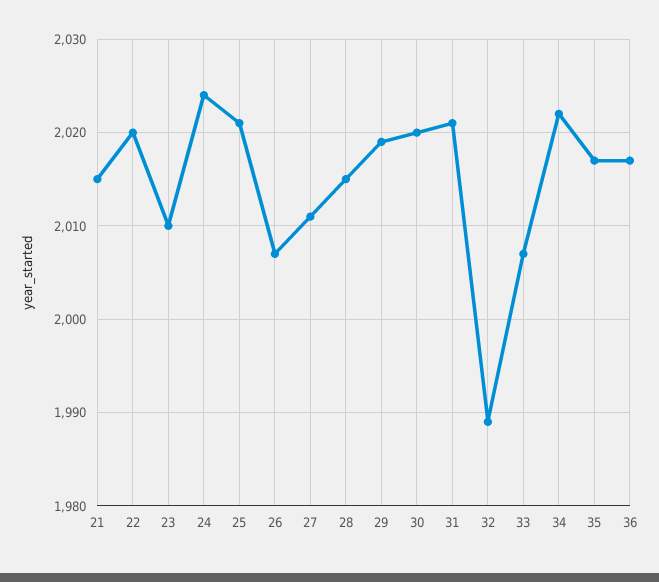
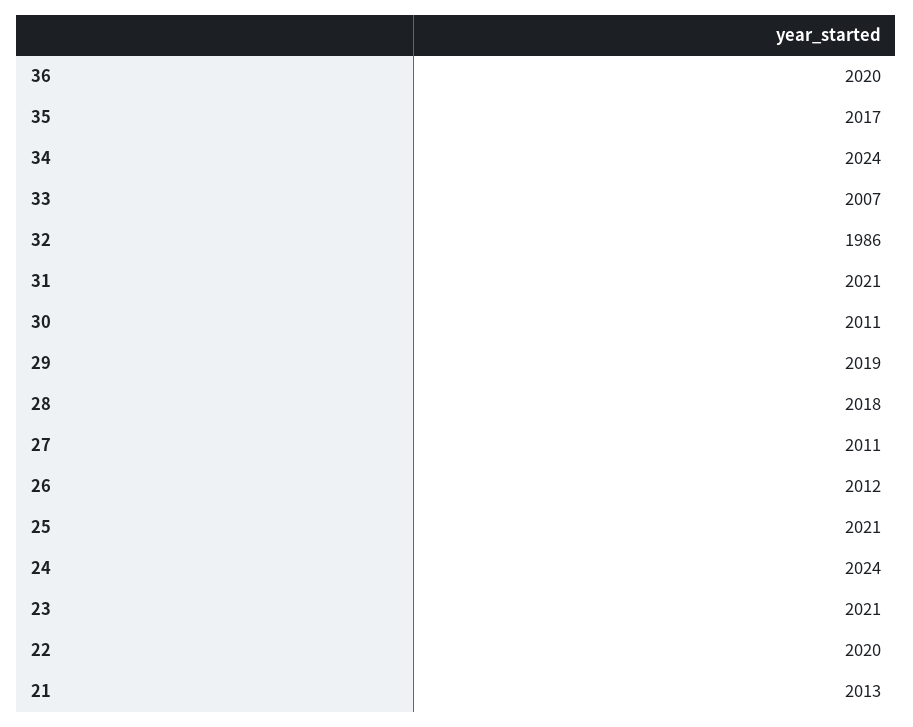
21: 2015 -> 2013
23: 2010 -> 2021
26: 2007 -> 2012
28: 2015 -> 2018
30: 2020 -> 2011
32: 1989 -> 1986
34: 2022 -> 2024
36: 2017 -> 2020

